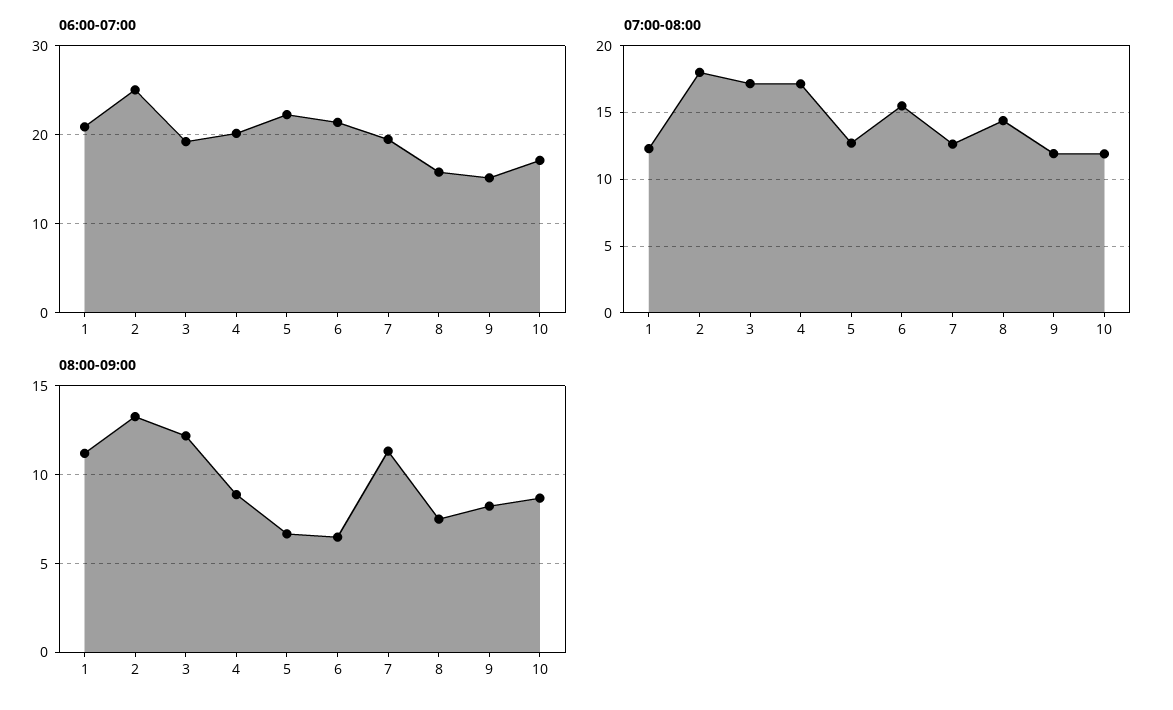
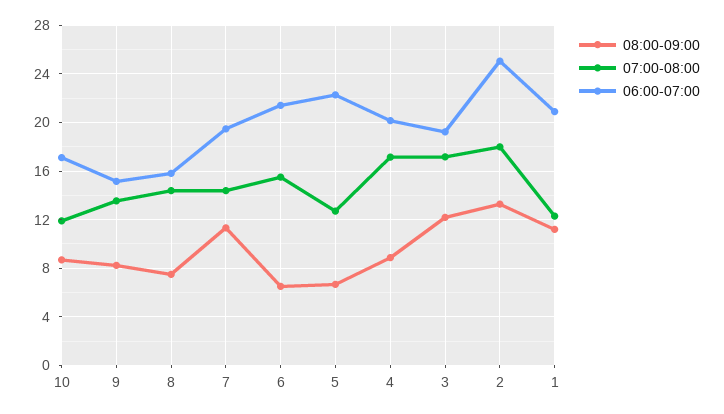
07:00-08:00, 7: 12.5 -> 14.5
07:00-08:00, 9: 12 -> 13.5

